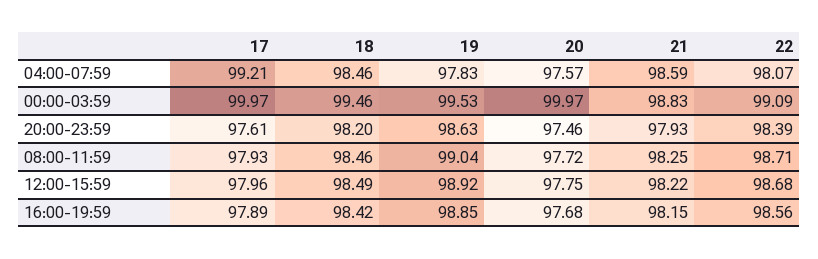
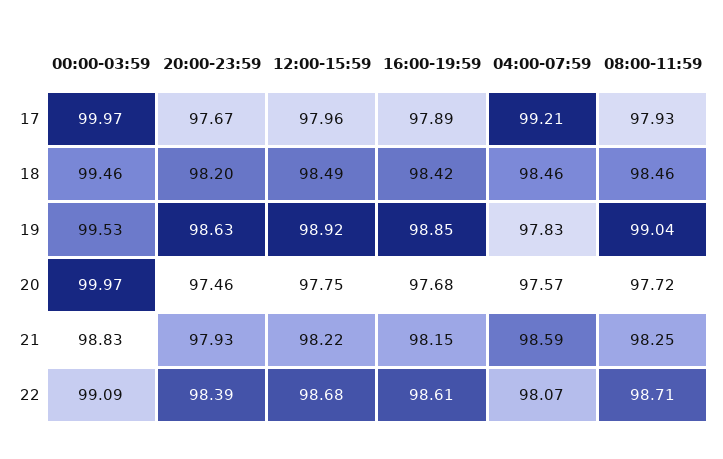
17, 20:00-23:59: 97.61 -> 97.67
22, 16:00-19:59: 98.56 -> 98.61

